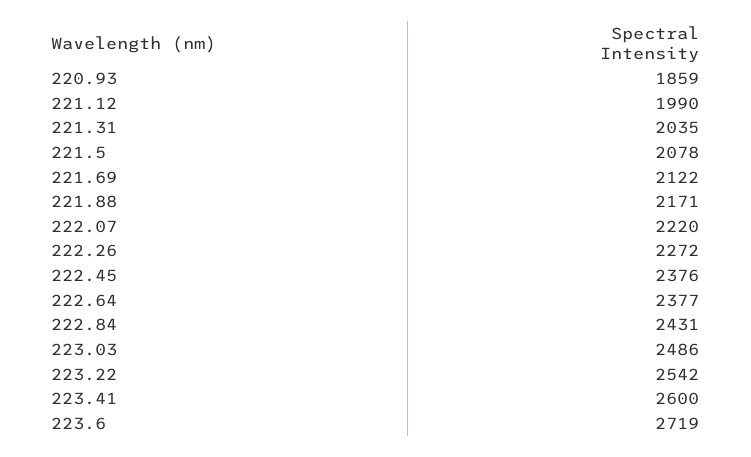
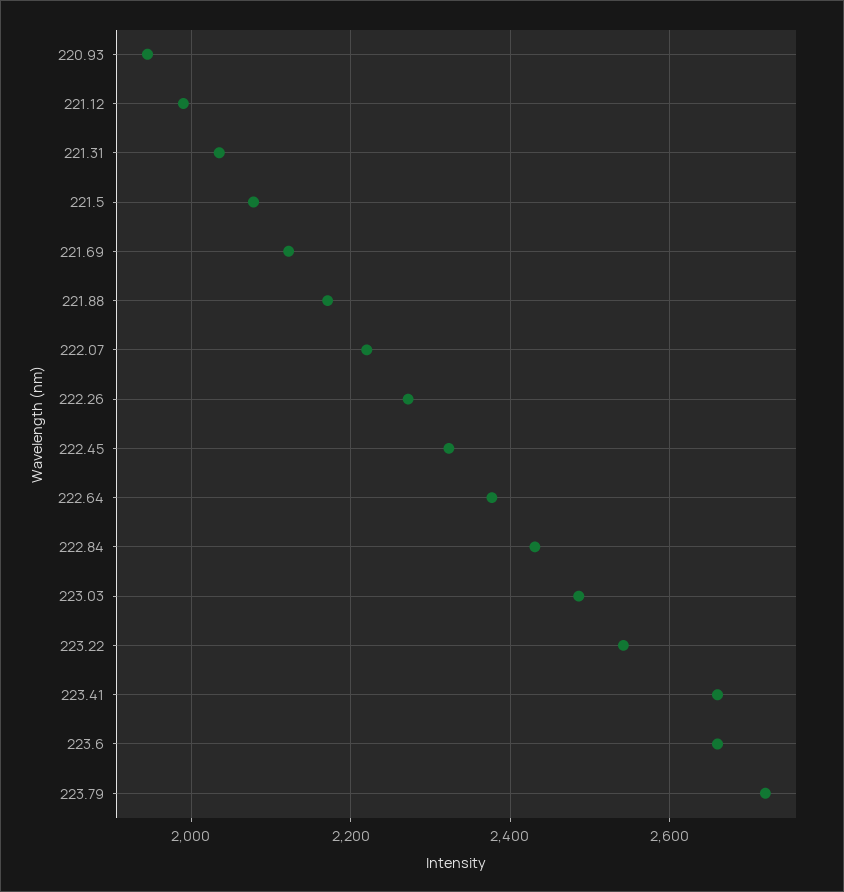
220.93: 1859 -> 1940
222.45: 2376 -> 2320
223.41: 2600 -> 2660
223.6: 2719 -> 2660
223.79: none -> 2720

